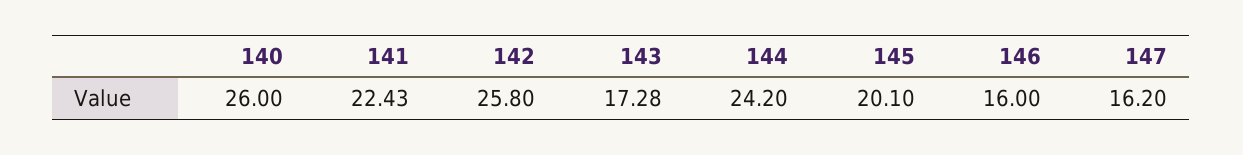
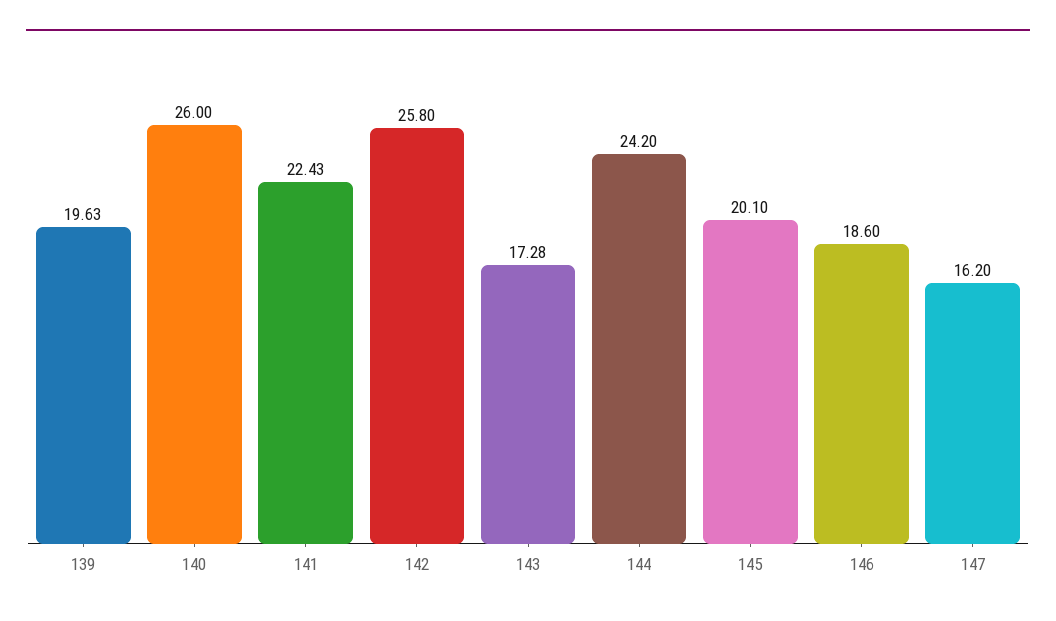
146: 16 -> 18.6
139: none -> 19.63

